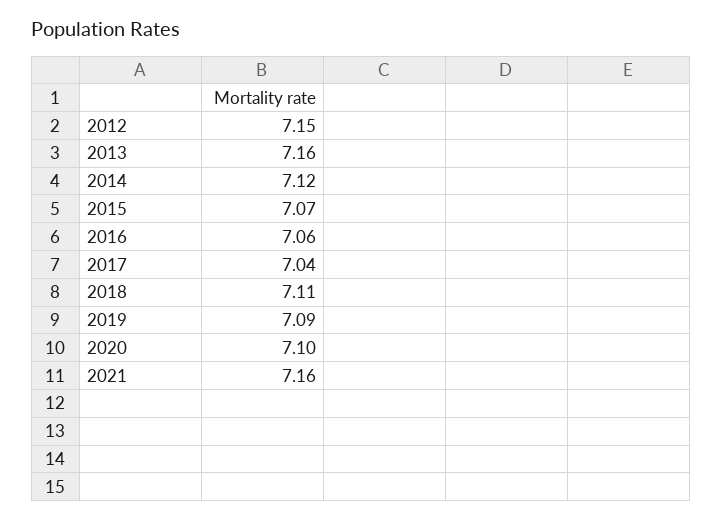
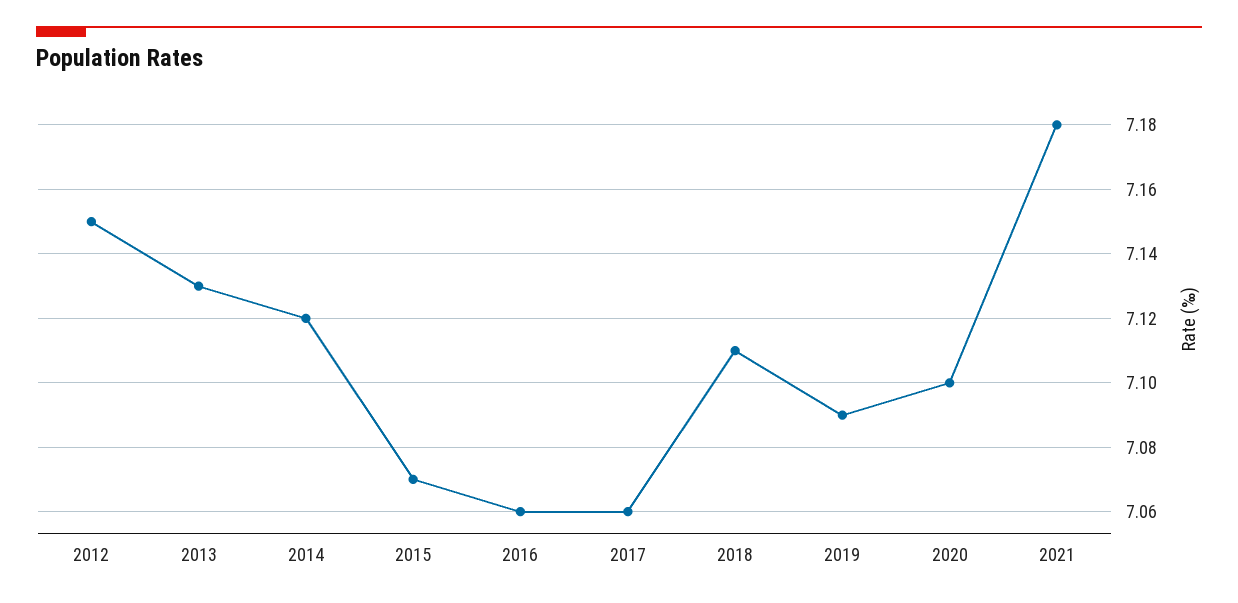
2013: 7.16 -> 7.13
2017: 7.04 -> 7.06
2021: 7.16 -> 7.18

